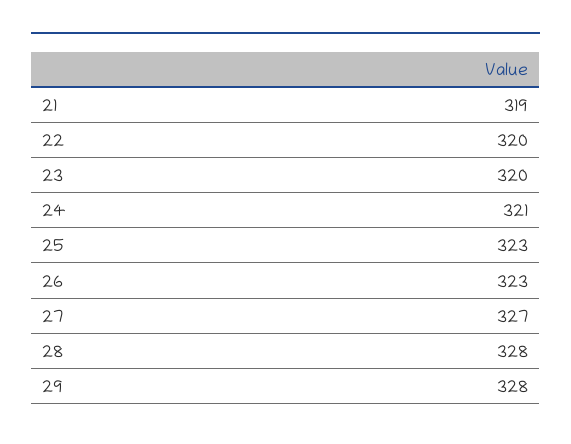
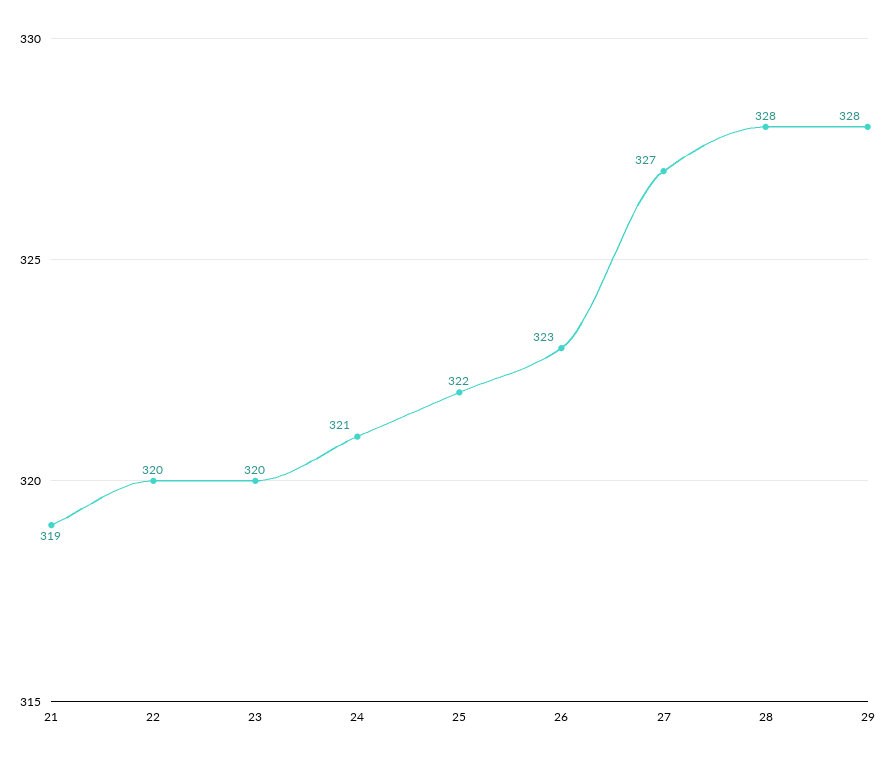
25: 323 -> 322

